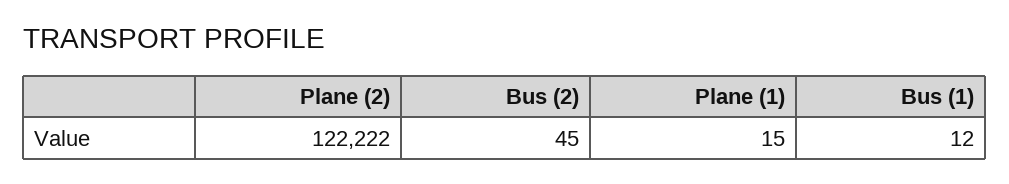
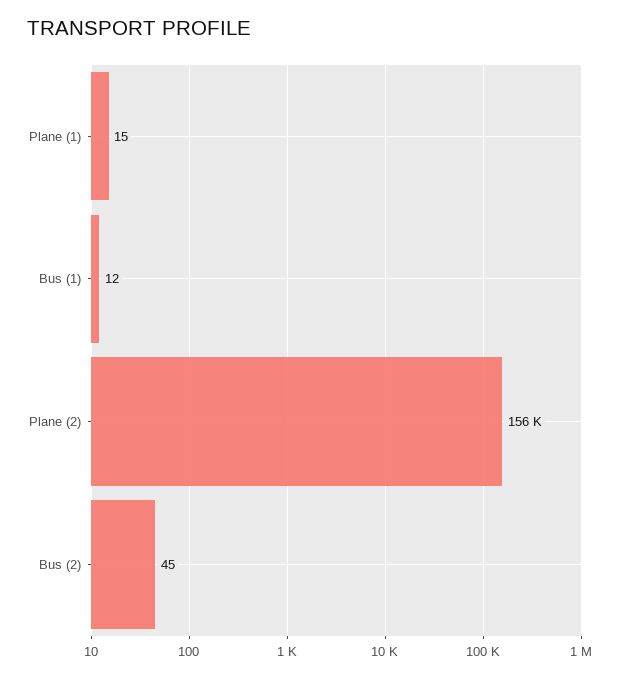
Plane (2): 122222 -> 156000

